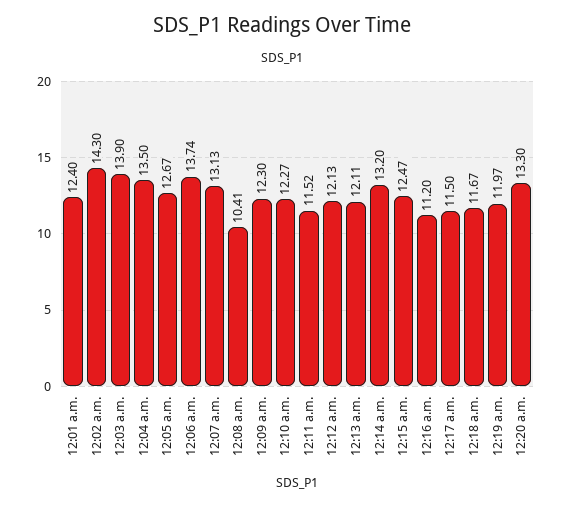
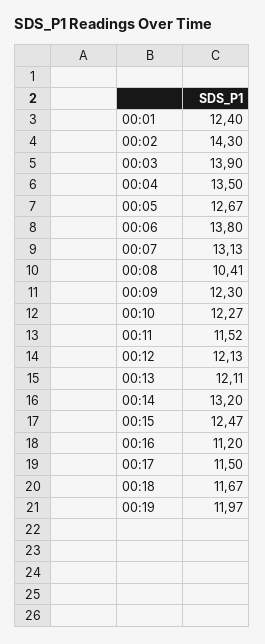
12:06 a.m.: 13.74 -> 13.8
12:20 a.m.: 13.3 -> none

